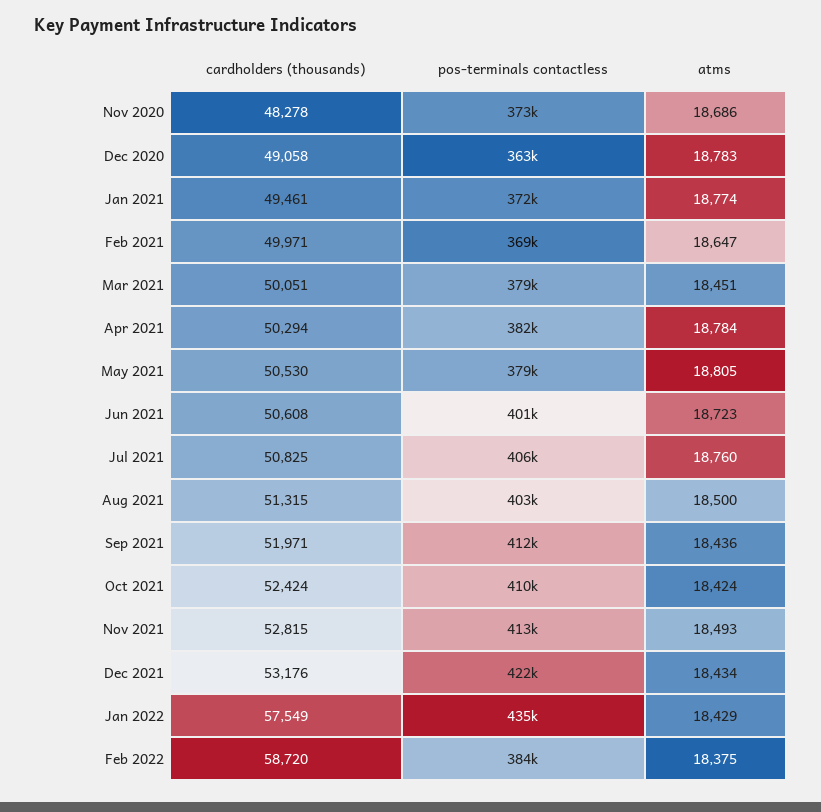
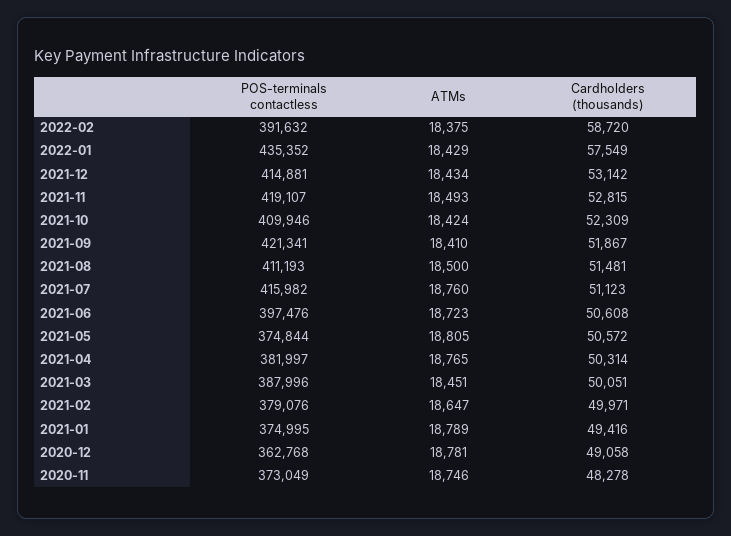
atms, Nov 2020: 18686 -> 18746
atms, Dec 2020: 18783 -> 18781
cardholders (thousands), Jan 2021: 49461 -> 49416
pos-terminals contactless, Jan 2021: 372000 -> 374995
atms, Jan 2021: 18774 -> 18789
pos-terminals contactless, Feb 2021: 369000 -> 379076
pos-terminals contactless, Mar 2021: 379000 -> 387996
cardholders (thousands), Apr 2021: 50294 -> 50314
atms, Apr 2021: 18784 -> 18765
cardholders (thousands), May 2021: 50530 -> 50572
pos-terminals contactless, May 2021: 379000 -> 374844
pos-terminals contactless, Jun 2021: 401000 -> 397476
cardholders (thousands), Jul 2021: 50825 -> 51123
pos-terminals contactless, Jul 2021: 406000 -> 415982
cardholders (thousands), Aug 2021: 51315 -> 51481
pos-terminals contactless, Aug 2021: 403000 -> 411193
cardholders (thousands), Sep 2021: 51971 -> 51867
pos-terminals contactless, Sep 2021: 412000 -> 421341
atms, Sep 2021: 18436 -> 18410
cardholders (thousands), Oct 2021: 52424 -> 52309
pos-terminals contactless, Nov 2021: 413000 -> 419107
cardholders (thousands), Dec 2021: 53176 -> 53142
pos-terminals contactless, Dec 2021: 422000 -> 414881
pos-terminals contactless, Feb 2022: 384000 -> 391632

